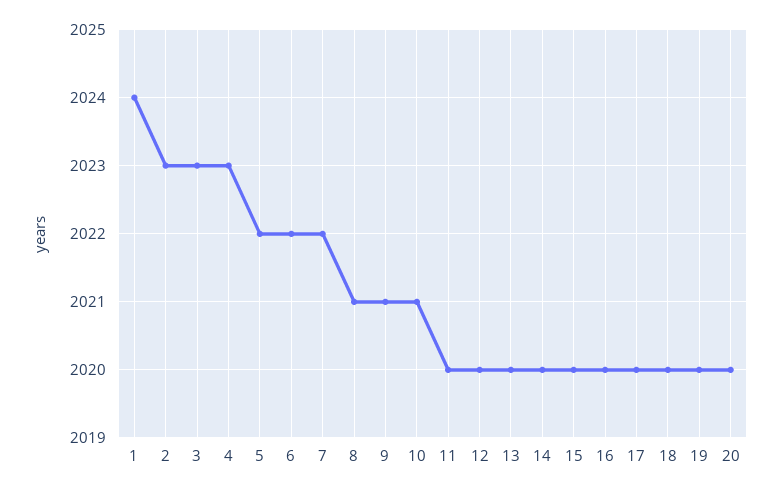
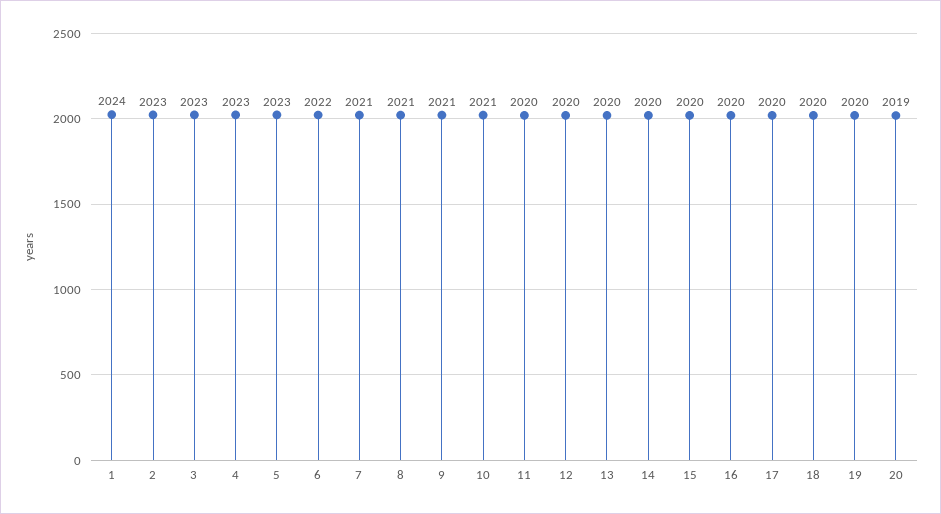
5: 2022 -> 2023
7: 2022 -> 2021
20: 2020 -> 2019

